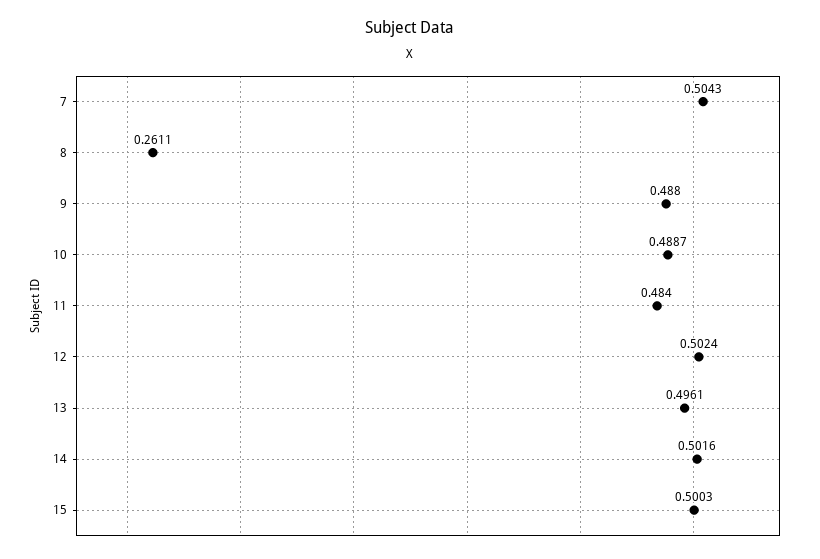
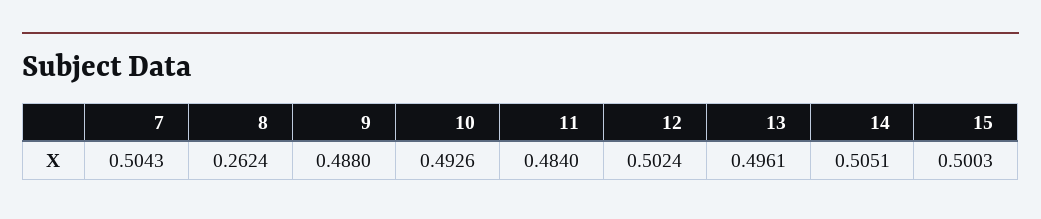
8: 0.2611 -> 0.2624
10: 0.4887 -> 0.4926
14: 0.5016 -> 0.5051

